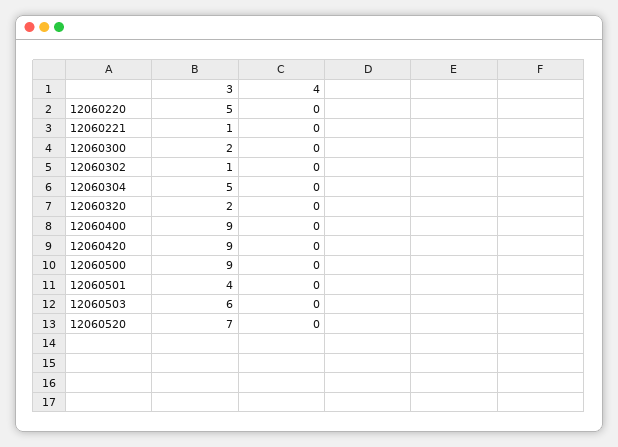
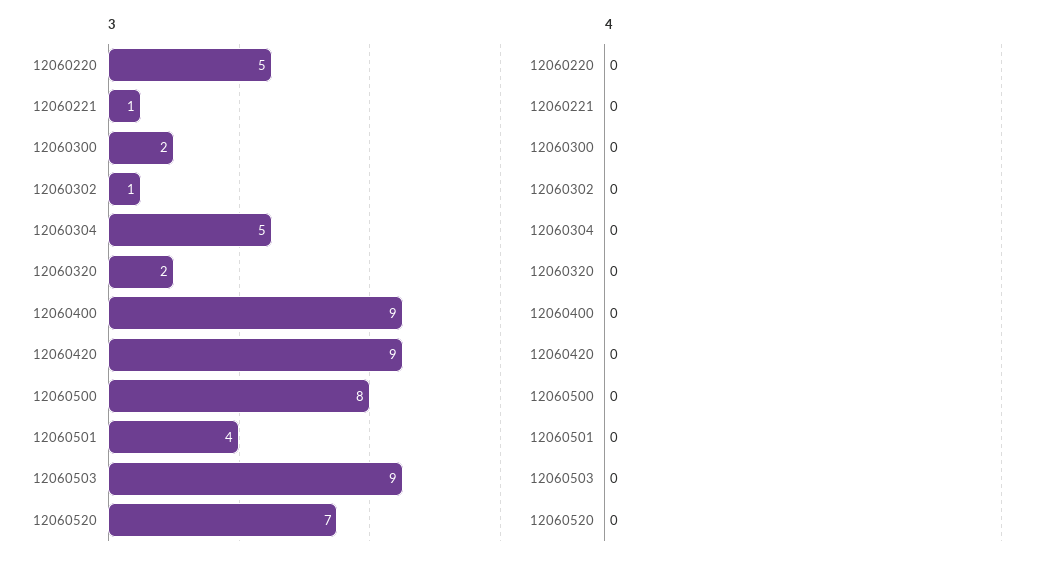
3, 12060500: 9 -> 8
3, 12060503: 6 -> 9

